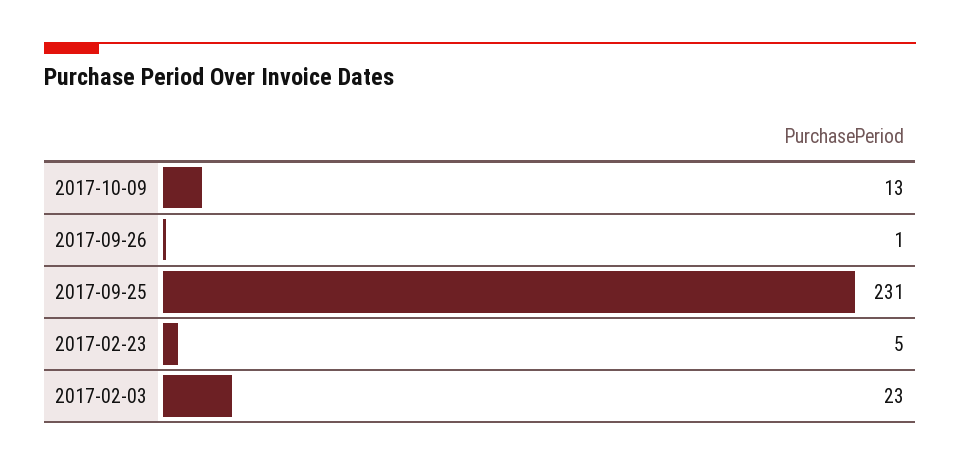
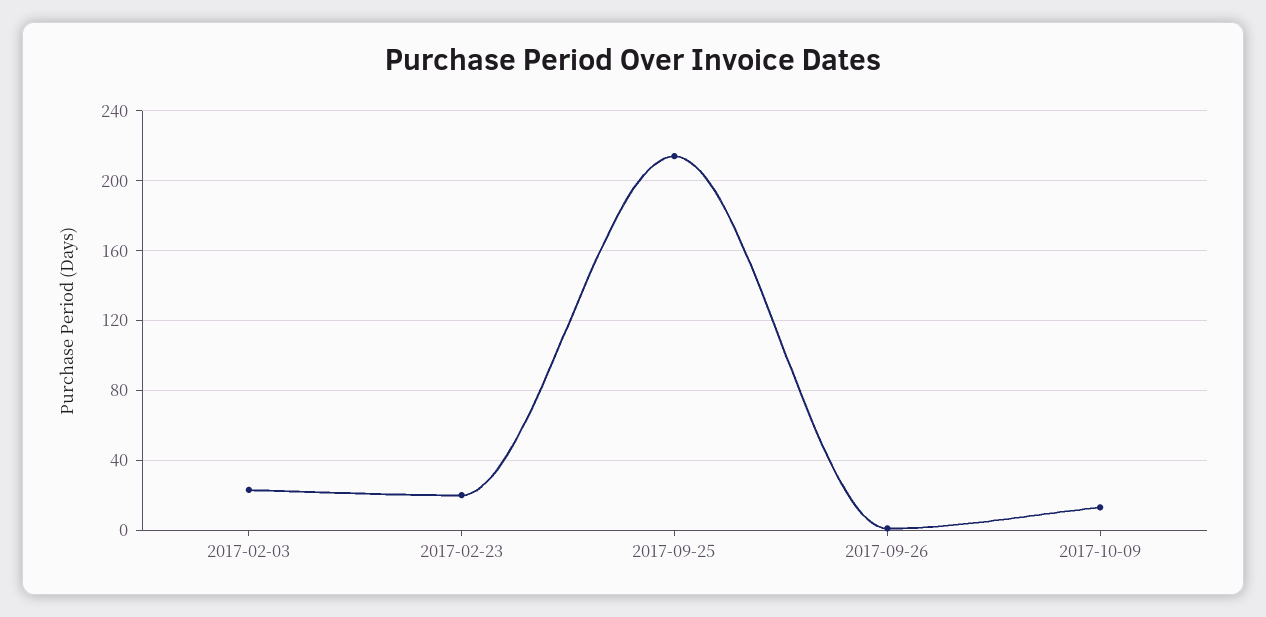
2017-09-25: 231 -> 215
2017-02-23: 5 -> 20

